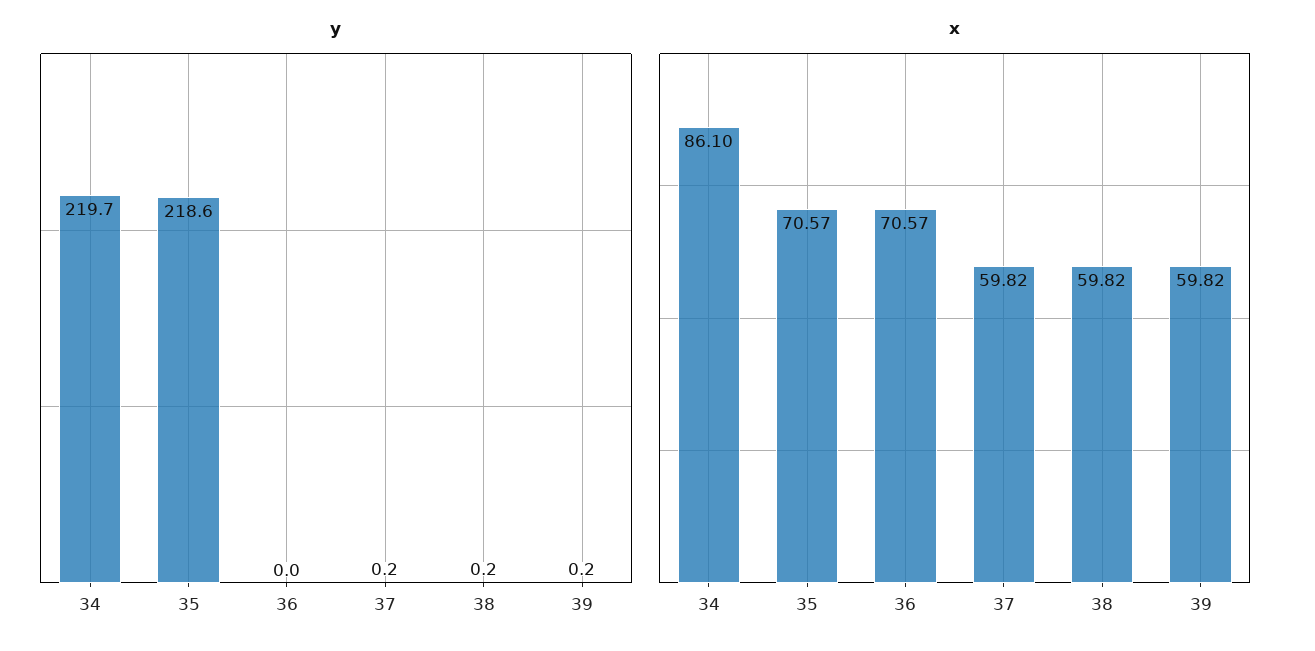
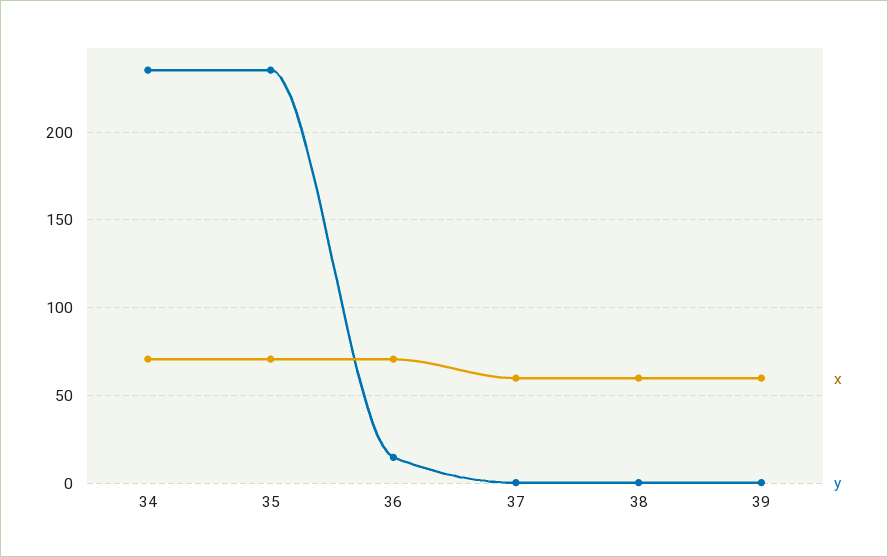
y, 34: 219.7 -> 235
y, 35: 218.6 -> 235
y, 36: 0 -> 15
x, 34: 86.1 -> 70

